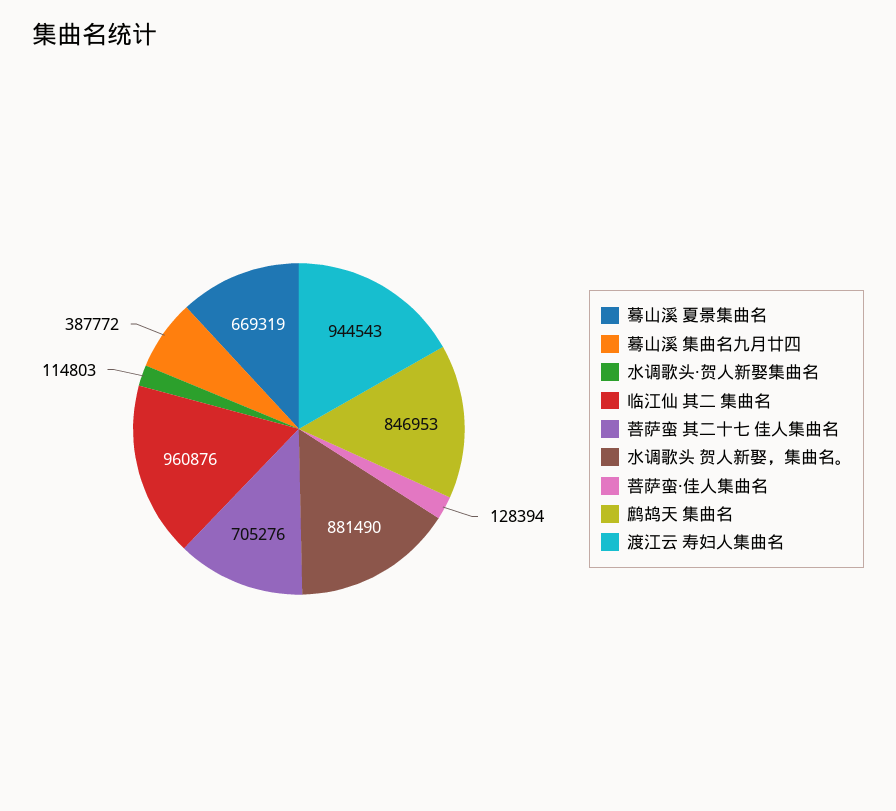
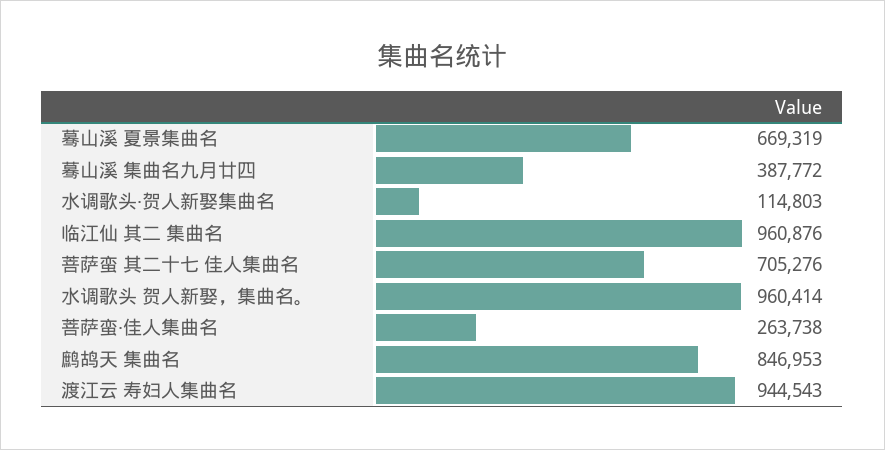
水调歌头 贺人新娶，集曲名。: 881490 -> 960414
菩萨蛮·佳人集曲名: 128394 -> 263738

